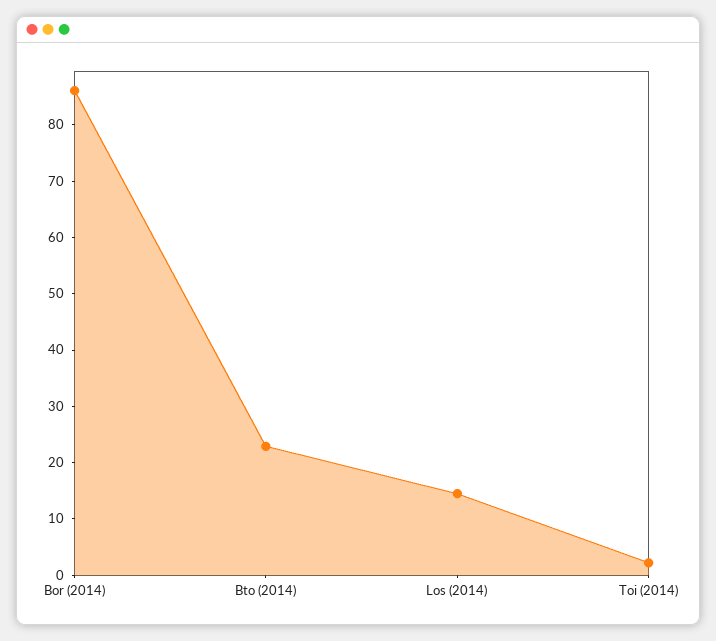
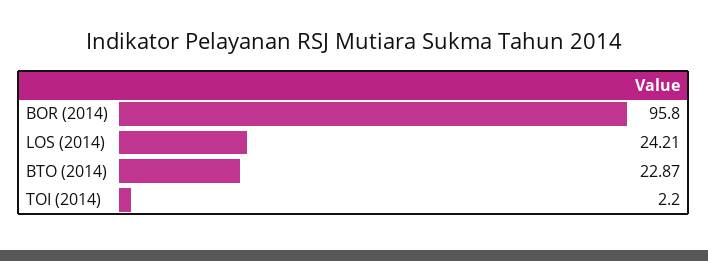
Bor (2014): 86 -> 95.8
Los (2014): 14 -> 24.21

